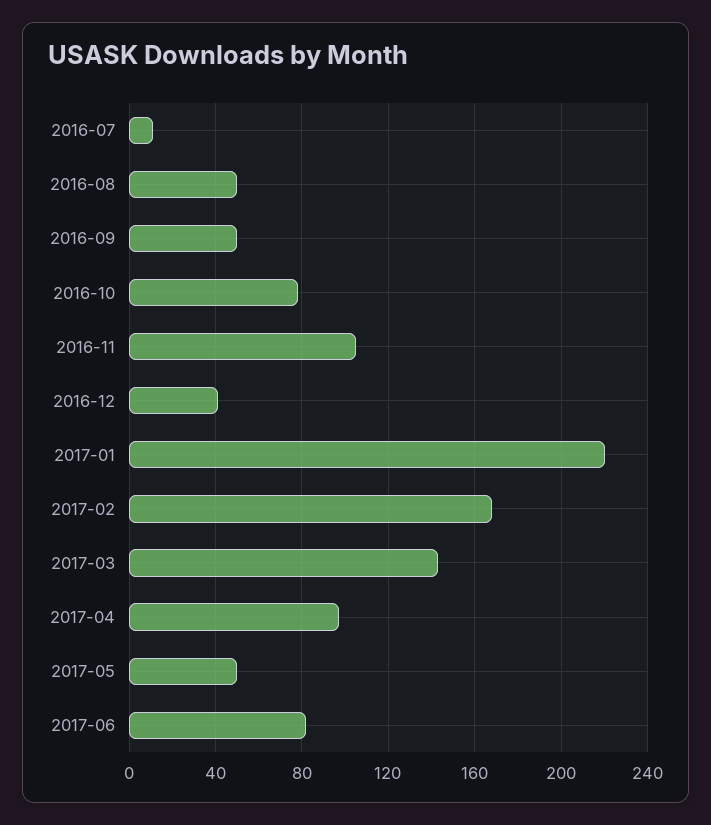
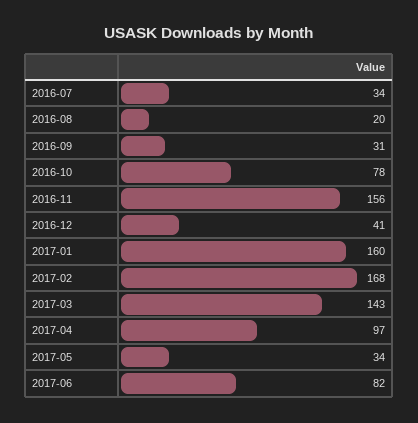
2016-07: 10 -> 34
2016-08: 50 -> 20
2016-09: 50 -> 31
2016-11: 105 -> 156
2017-01: 220 -> 160
2017-05: 50 -> 34

